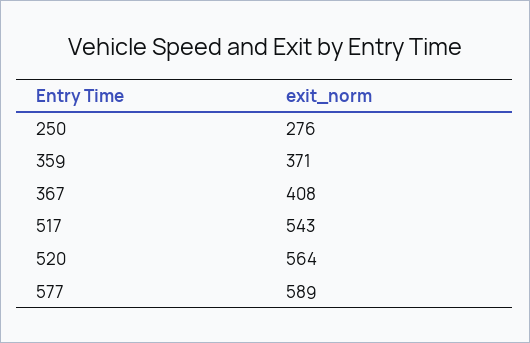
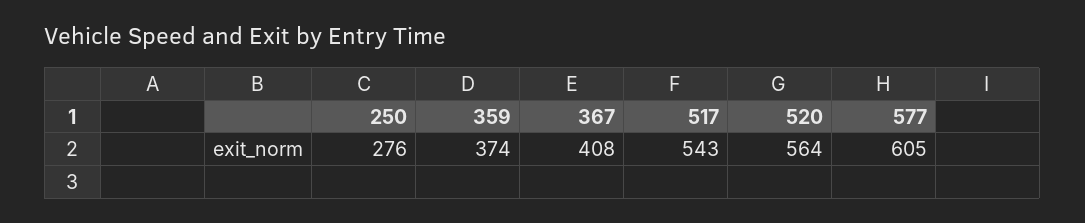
359: 371 -> 374
577: 589 -> 605

